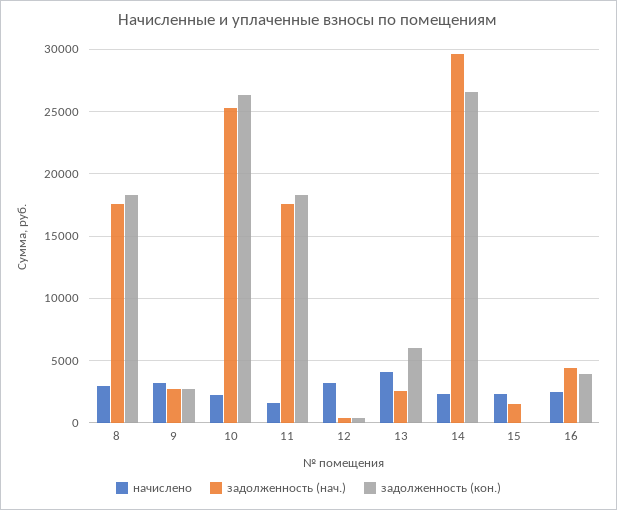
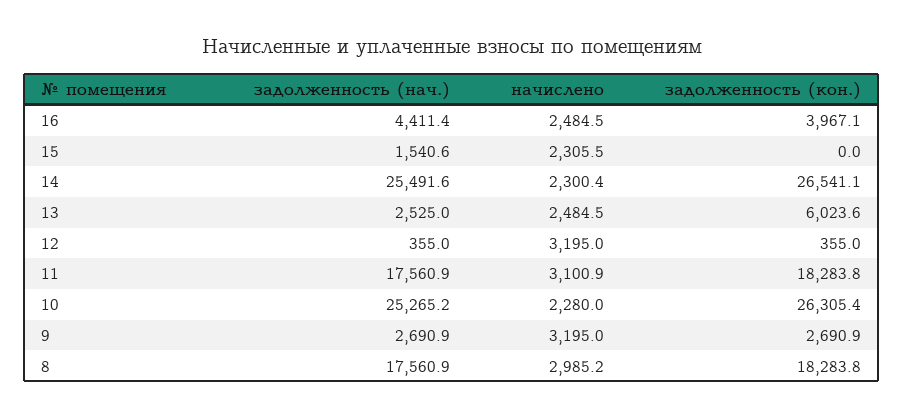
начислено, 11: 1500 -> 3100.9
начислено, 13: 4000 -> 2484.5
задолженность (нач.), 14: 29500 -> 25491.6

